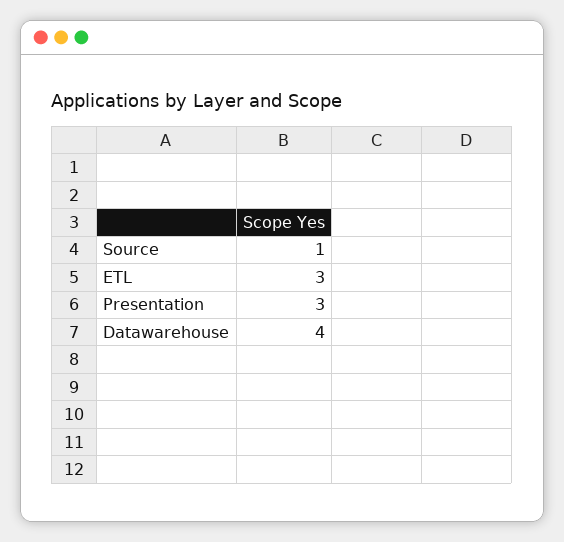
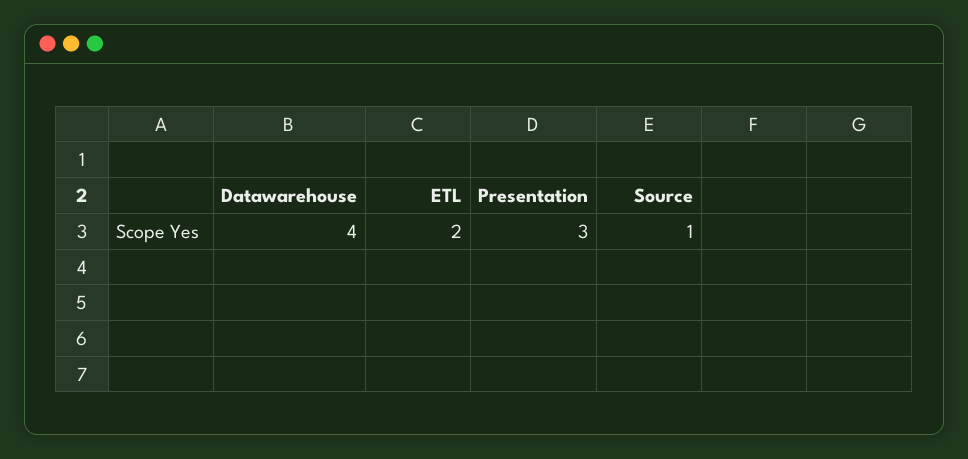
ETL: 3 -> 2

